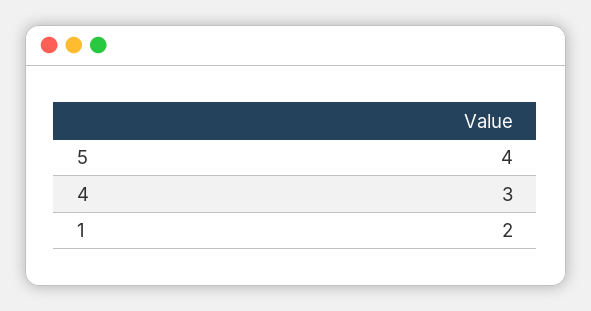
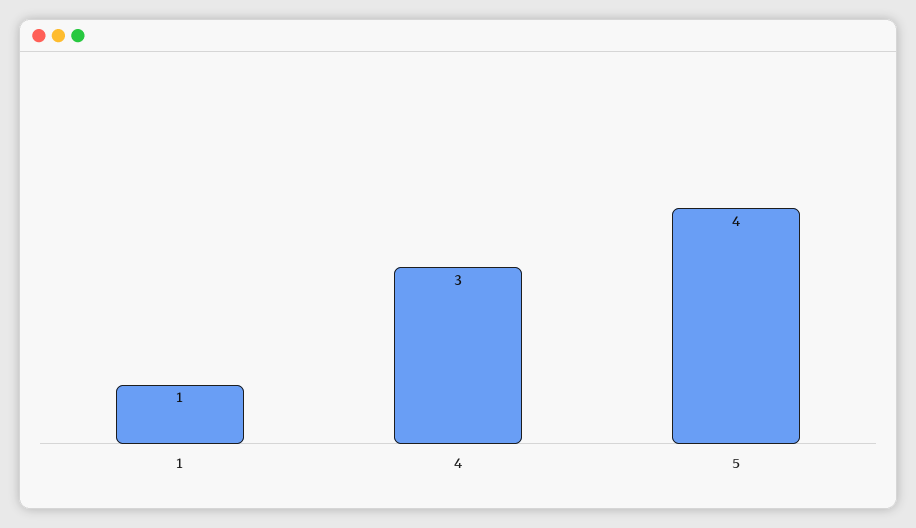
1: 2 -> 1

